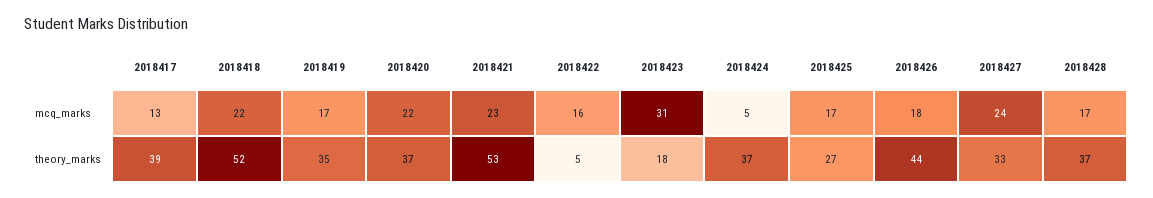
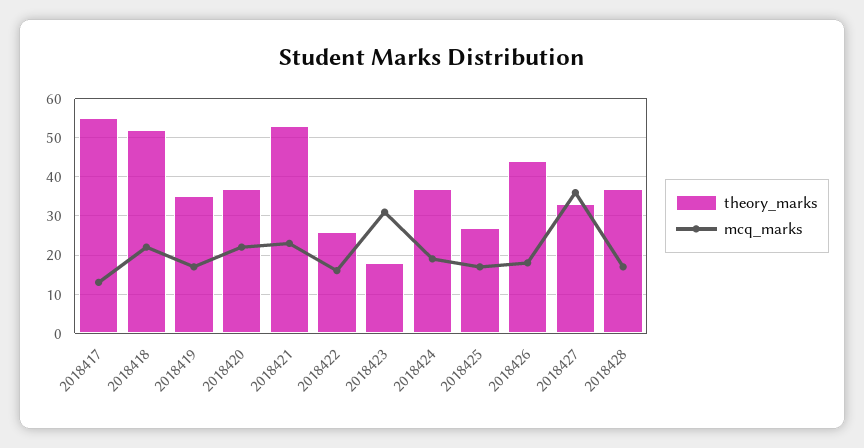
mcq_marks, 2018424: 5 -> 20
mcq_marks, 2018427: 24 -> 35
theory_marks, 2018417: 39 -> 55
theory_marks, 2018422: 5 -> 25

